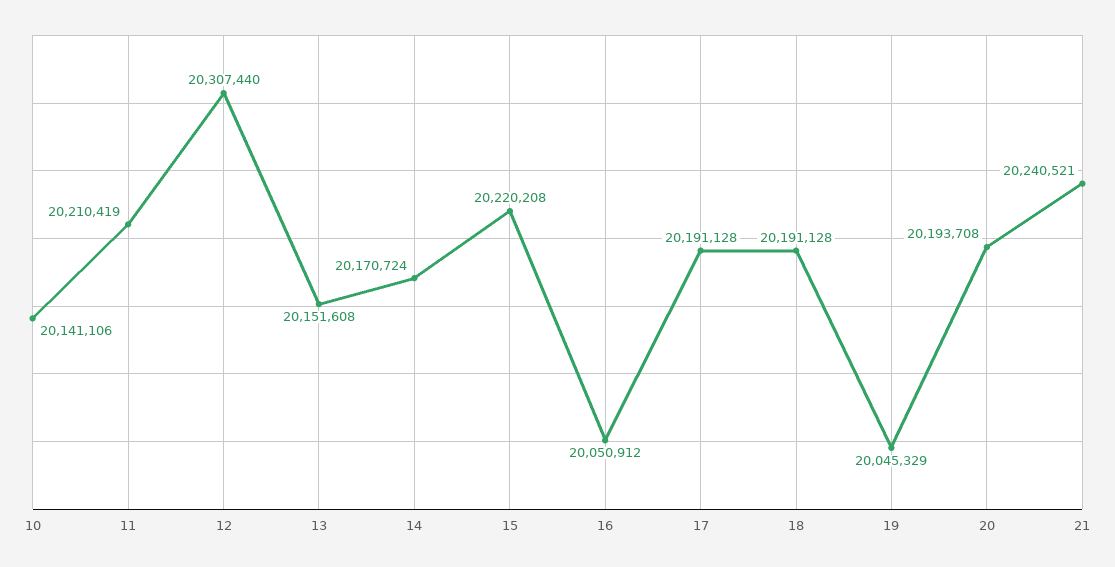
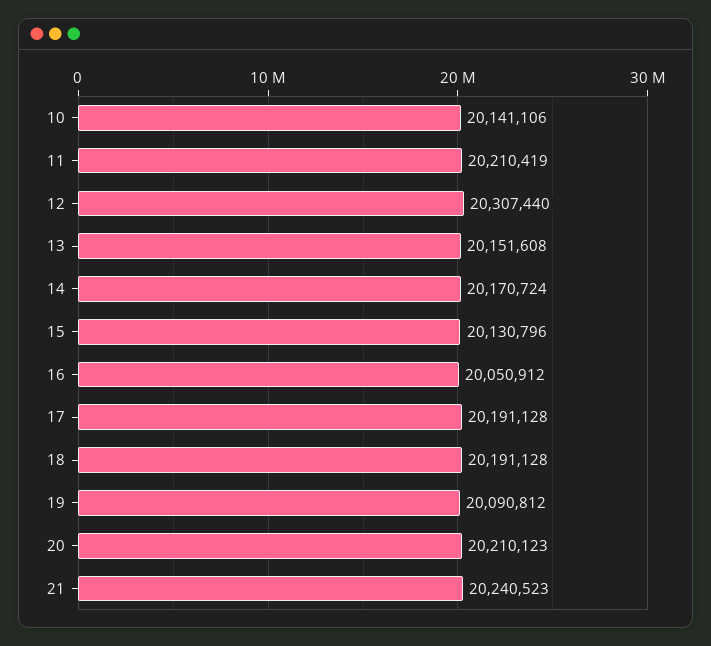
15: 20220208 -> 20130796
19: 20045329 -> 20090812
20: 20193708 -> 20210123
21: 20240521 -> 20240523

